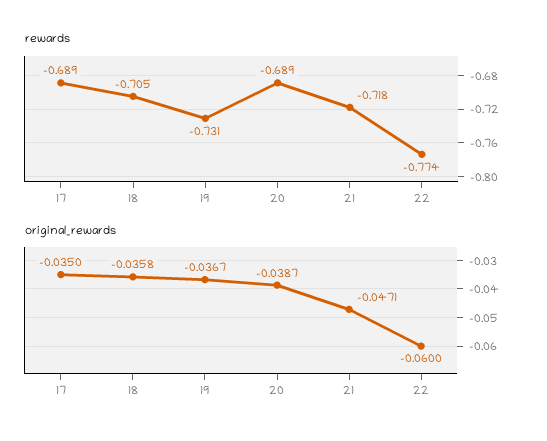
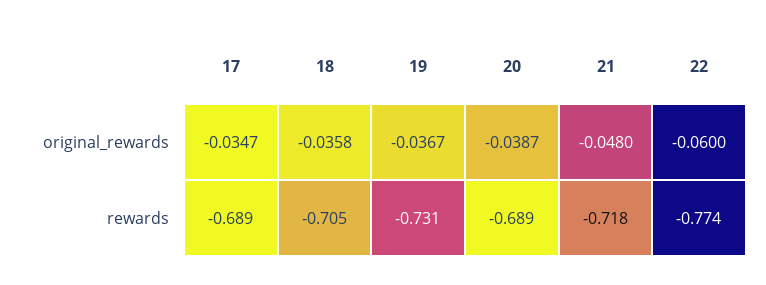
original_rewards, 17: -0.035 -> -0.0347
original_rewards, 21: -0.0471 -> -0.048

